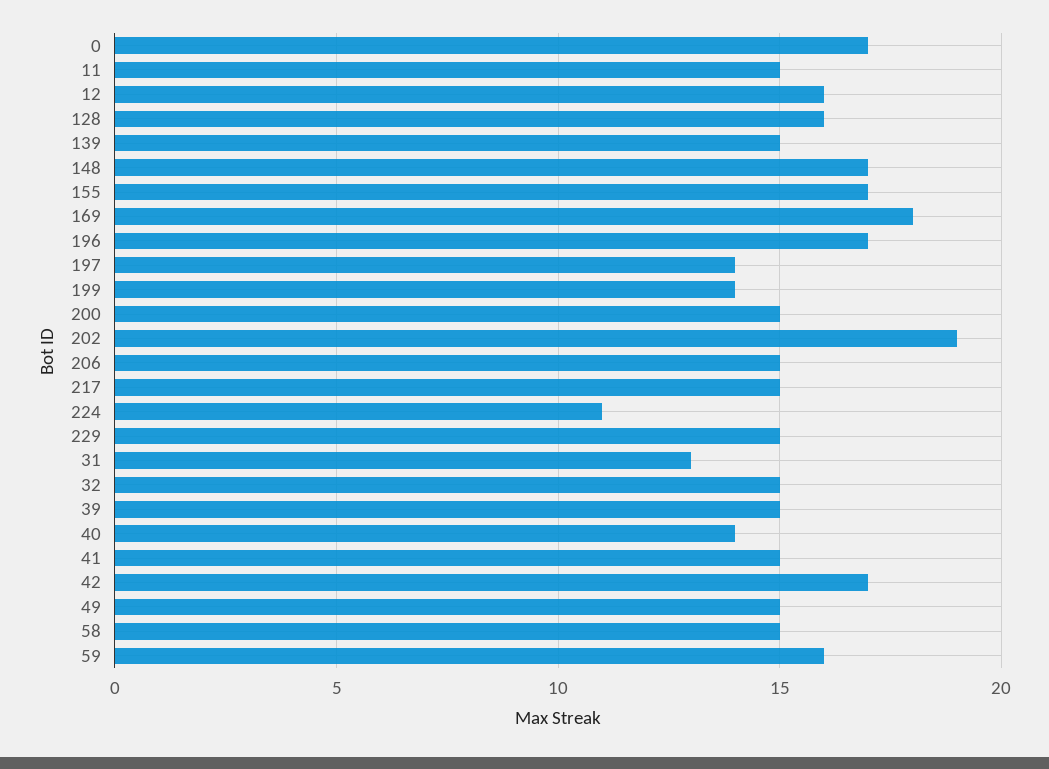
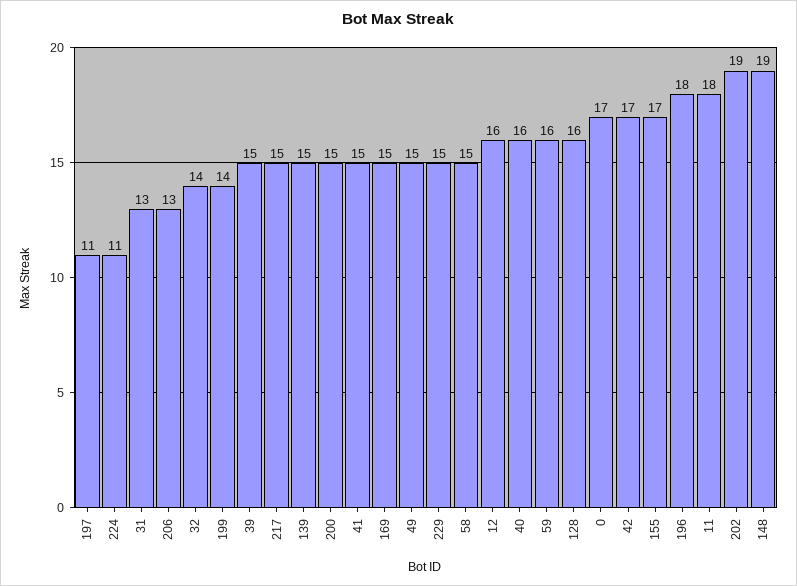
11: 15 -> 18
148: 17 -> 19
169: 18 -> 15
196: 17 -> 18
197: 14 -> 11
206: 15 -> 13
32: 15 -> 14
40: 14 -> 16

